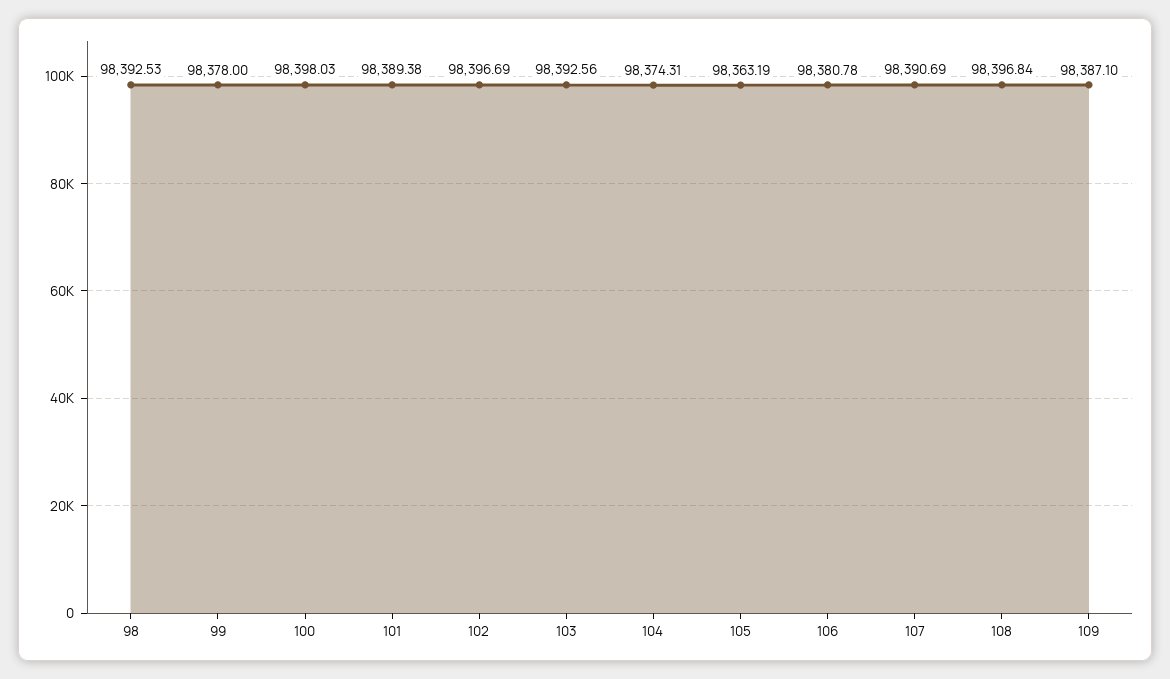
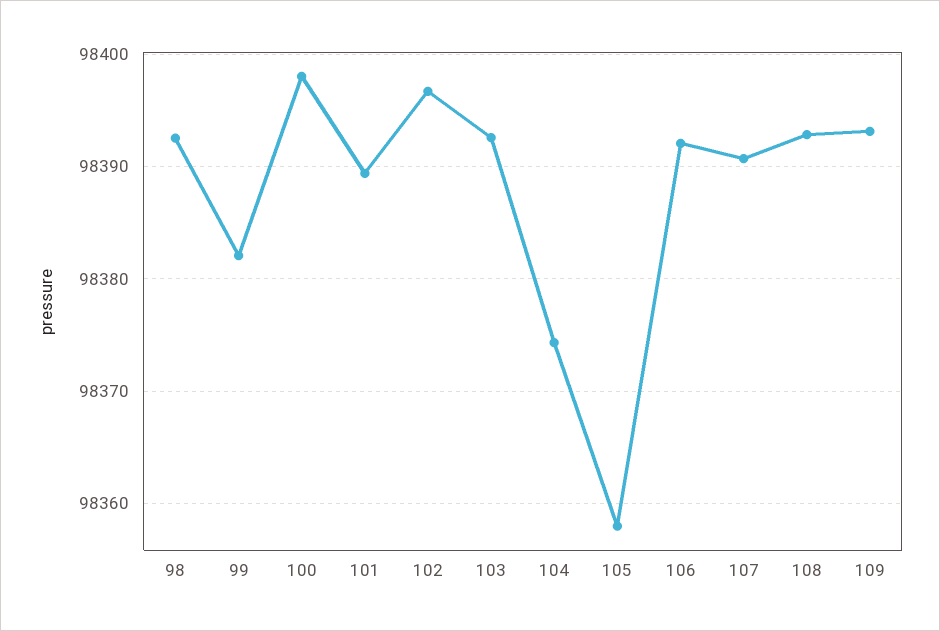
99: 98378 -> 98382
105: 98363.19 -> 98358
106: 98380.78 -> 98392
108: 98396.84 -> 98393
109: 98387.1 -> 98393

